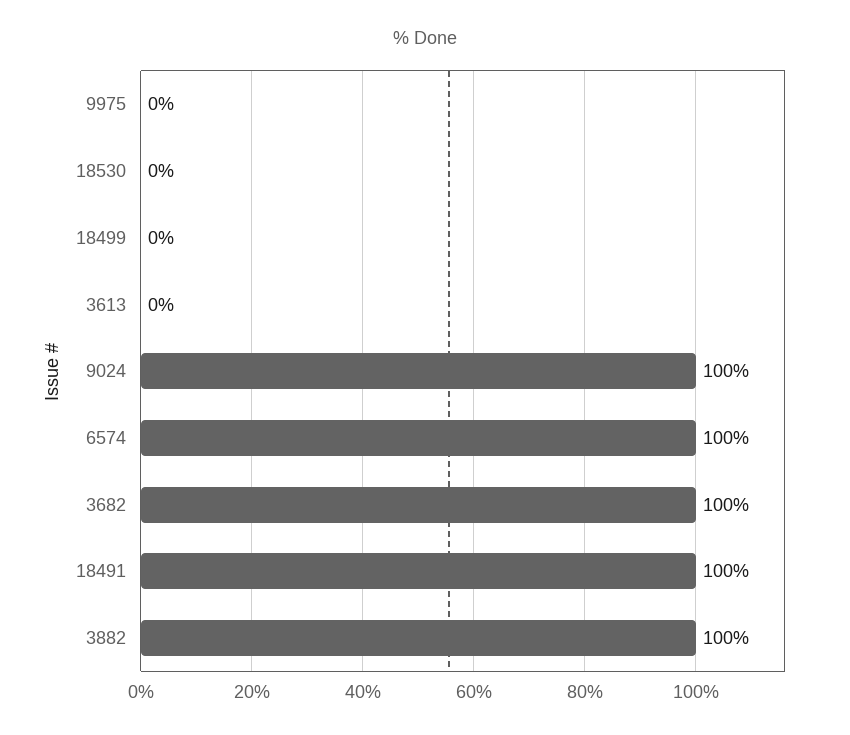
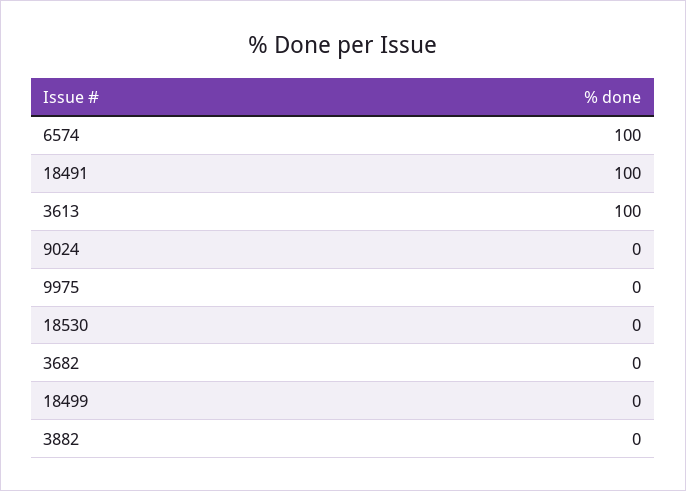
3613: 0 -> 100
9024: 100 -> 0
3682: 100 -> 0
3882: 100 -> 0

